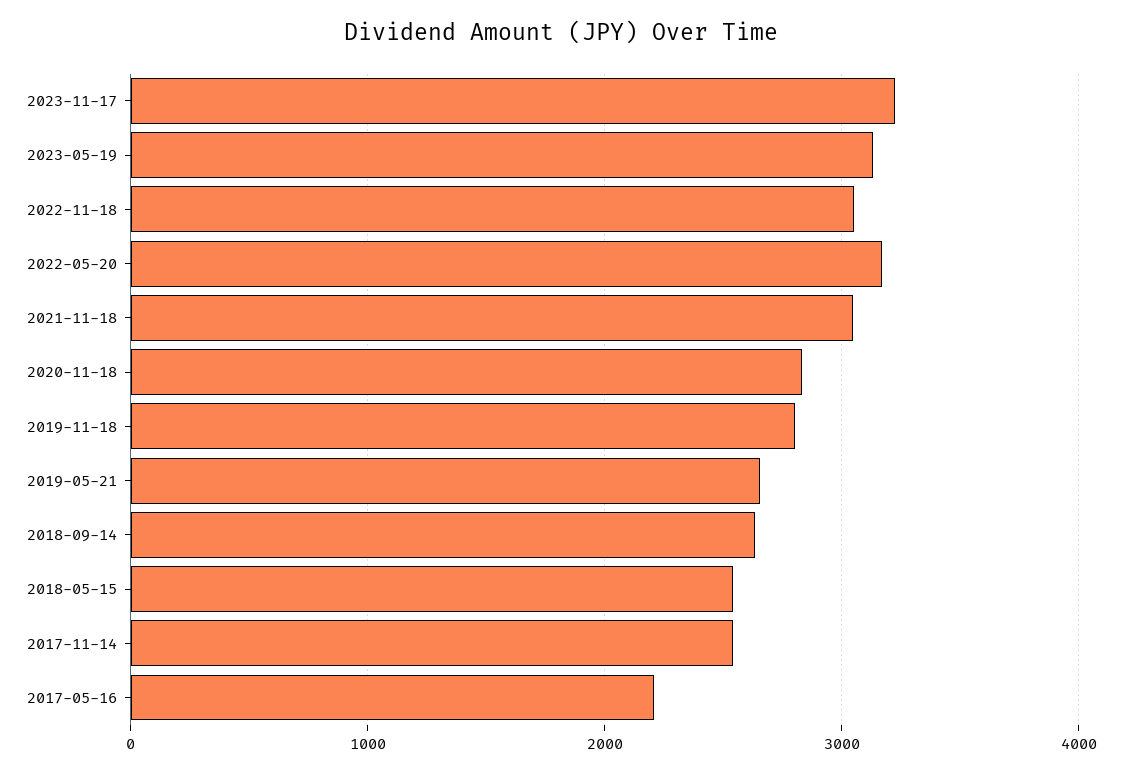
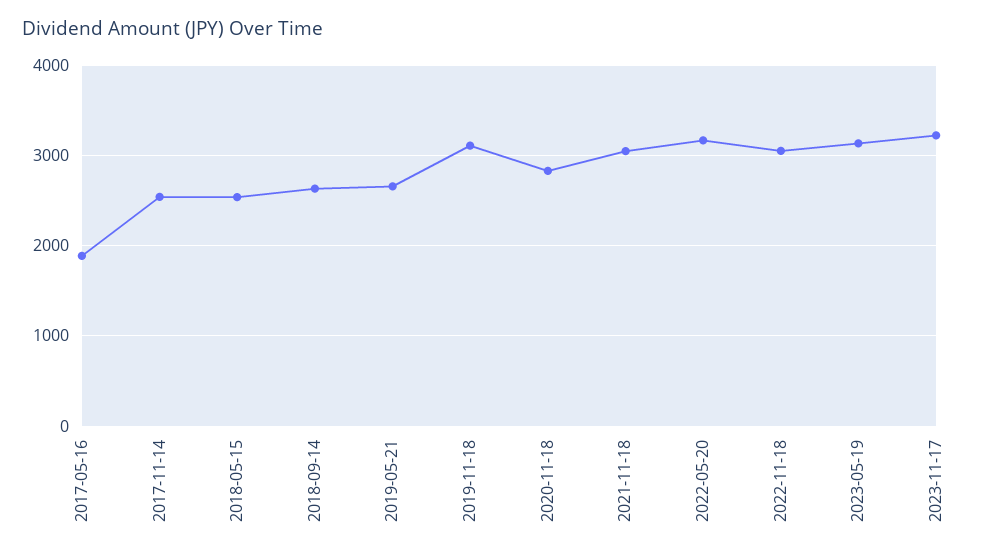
2019-11-18: 2800 -> 3100
2017-05-16: 2200 -> 1900

